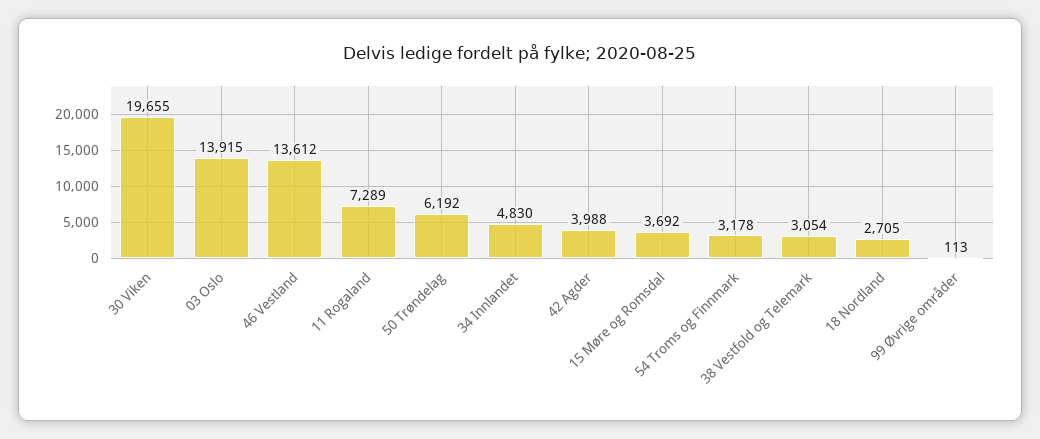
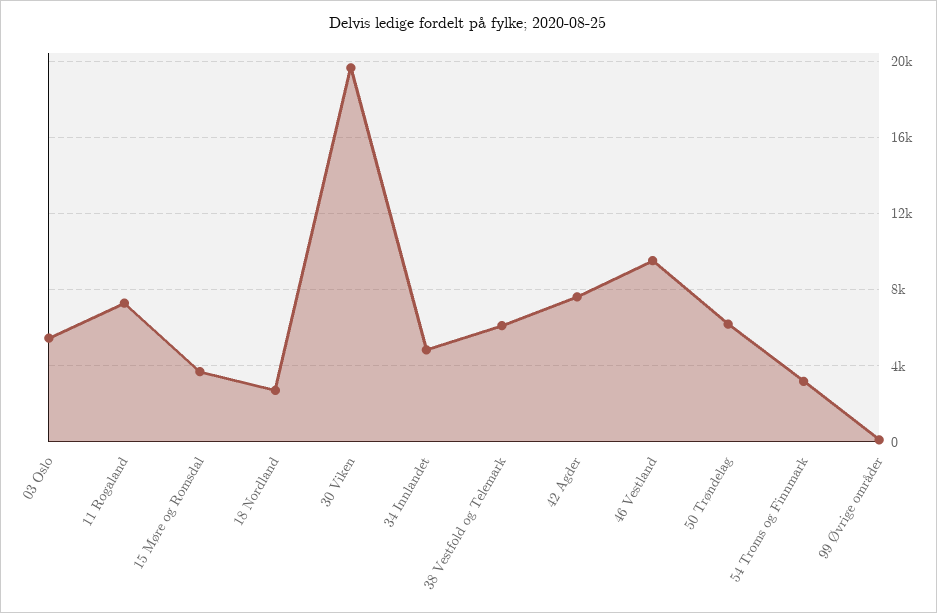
03 Oslo: 13915 -> 5500
46 Vestland: 13612 -> 9500
42 Agder: 3988 -> 7500
38 Vestfold og Telemark: 3054 -> 6000

